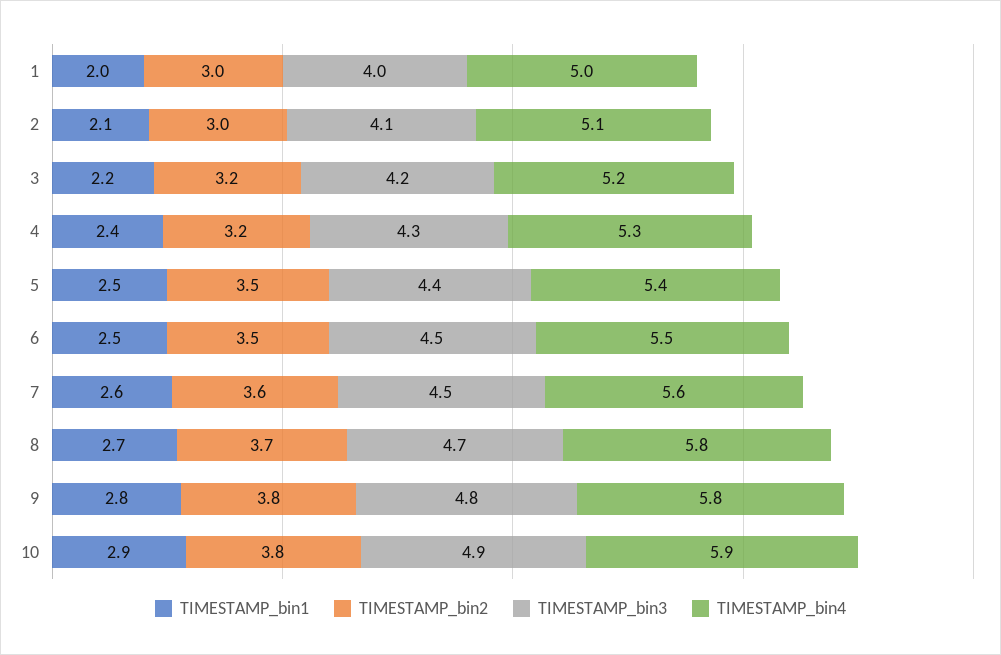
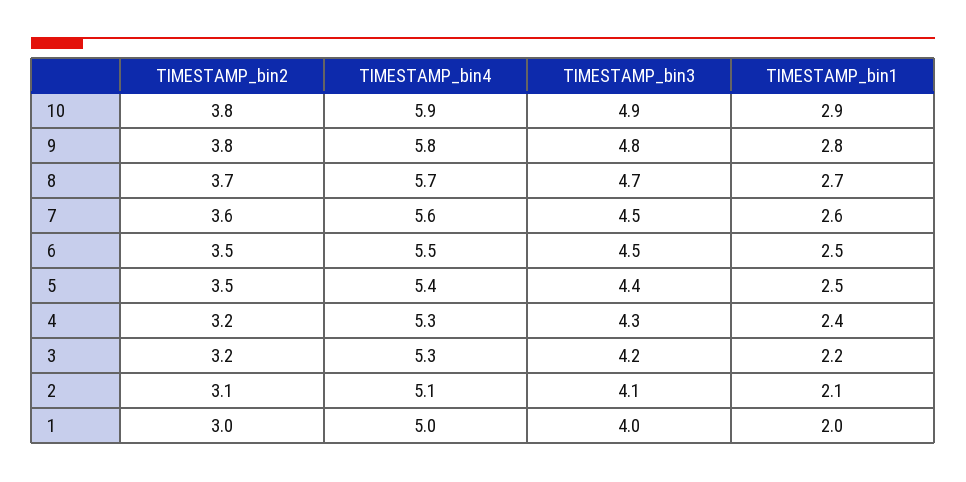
TIMESTAMP_bin2, 2: 3 -> 3.1
TIMESTAMP_bin4, 3: 5.2 -> 5.3
TIMESTAMP_bin4, 8: 5.8 -> 5.7

